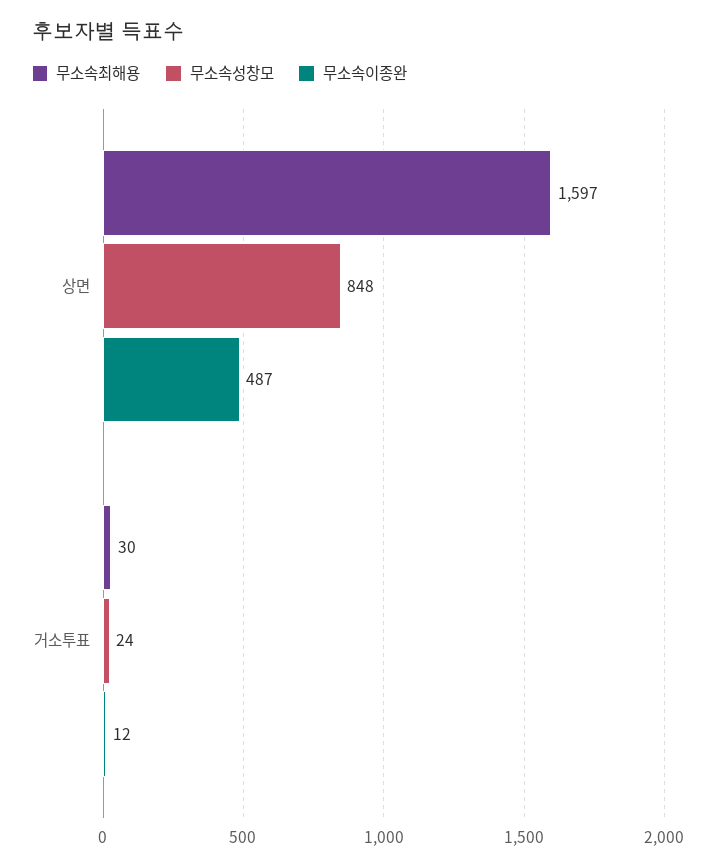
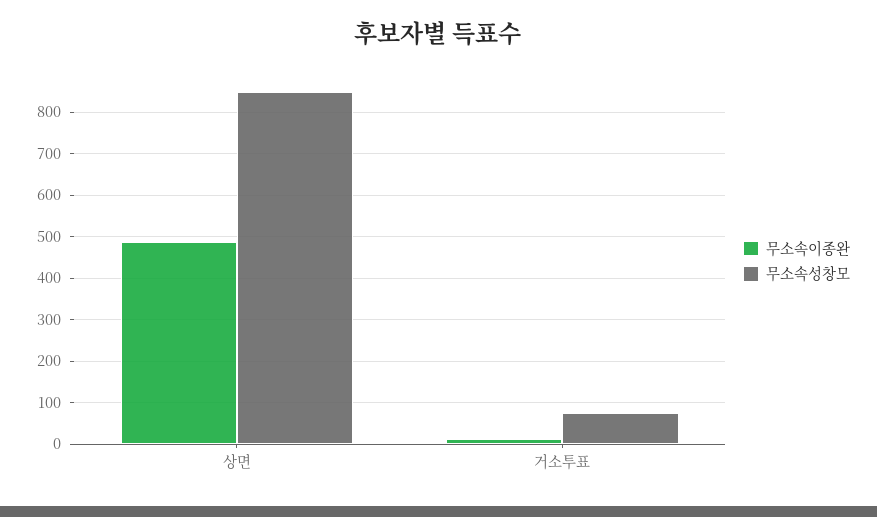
무소속최해용, 상면: 1597 -> none
무소속최해용, 거소투표: 30 -> none
무소속성창모, 거소투표: 24 -> 80

